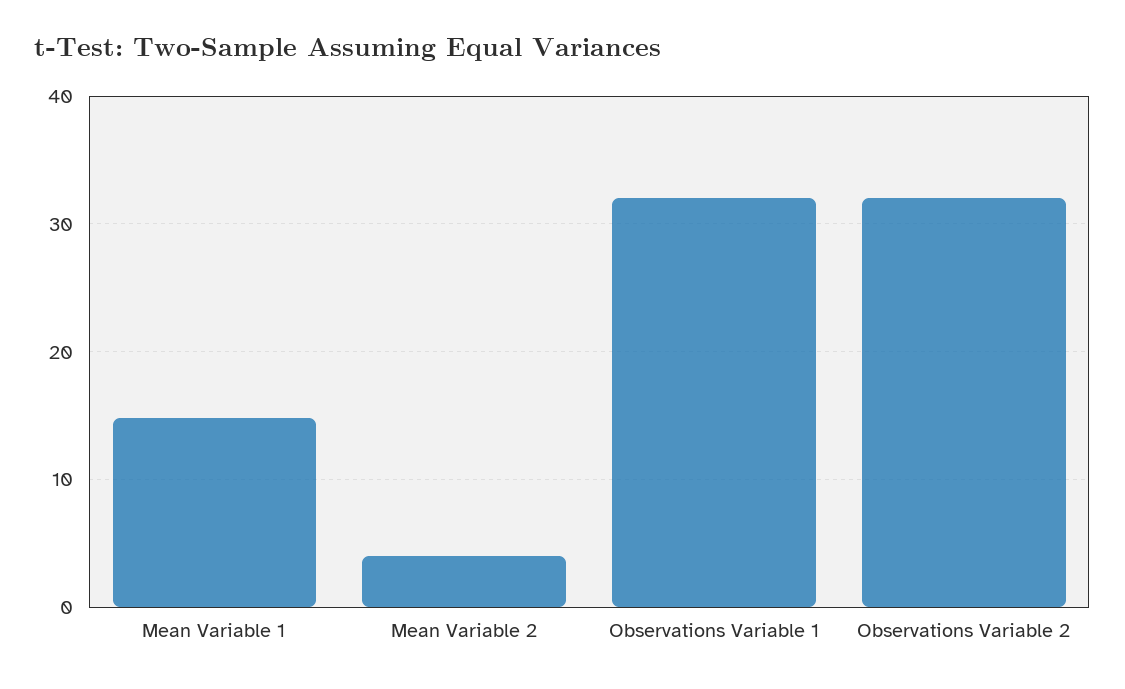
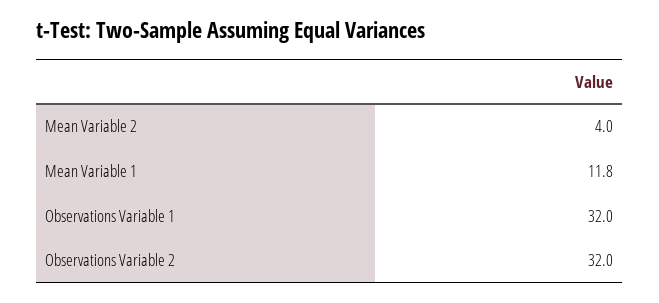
Mean Variable 1: 15 -> 11.8

